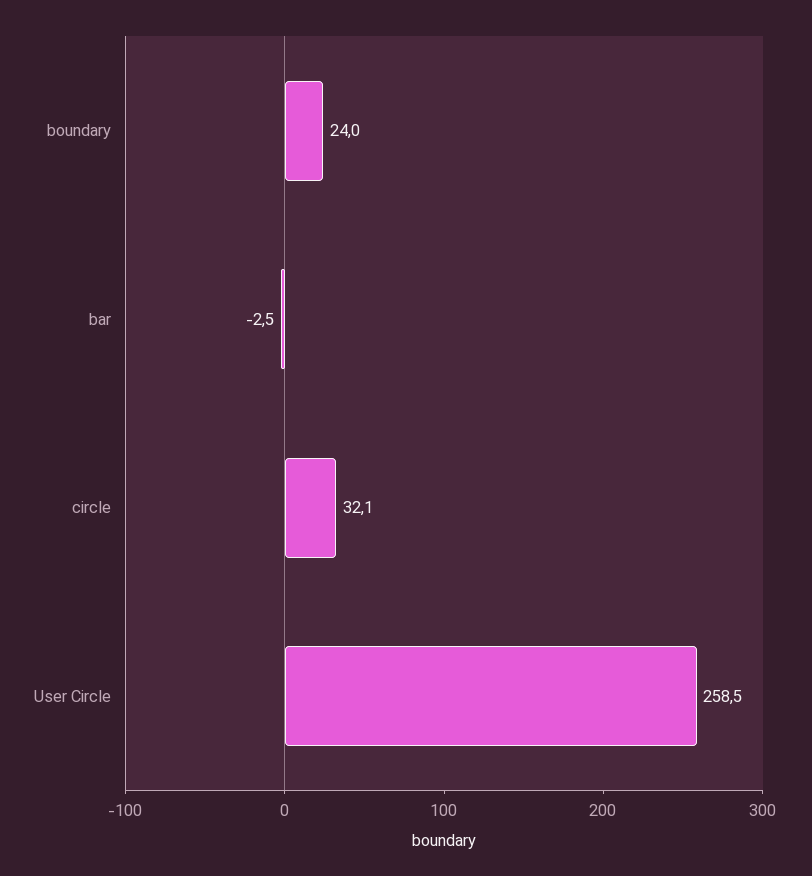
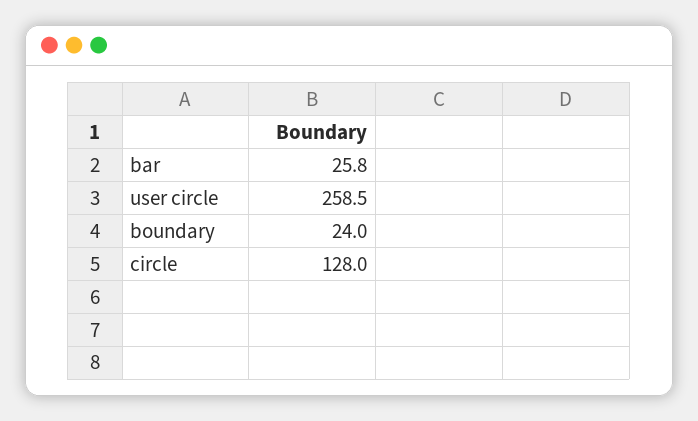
bar: -2.5 -> 25.8
circle: 32.1 -> 128

